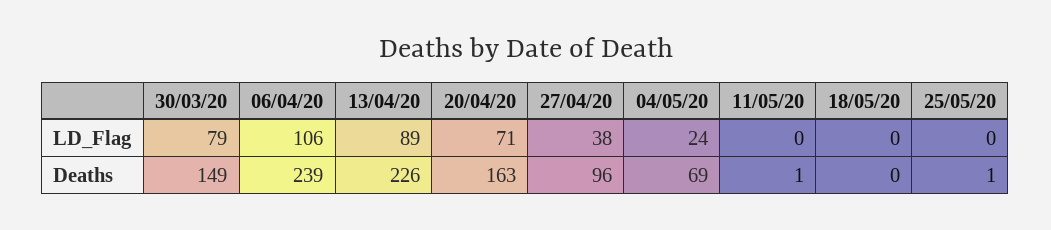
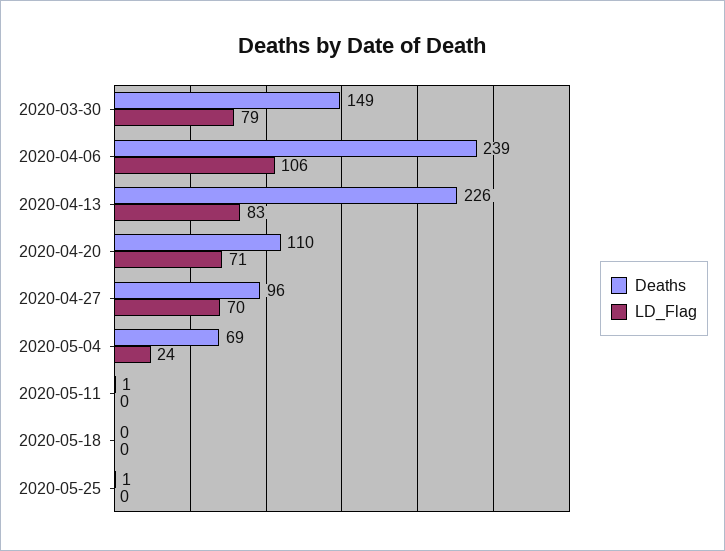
LD_Flag, 13/04/20: 89 -> 83
LD_Flag, 27/04/20: 38 -> 70
Deaths, 20/04/20: 163 -> 110

